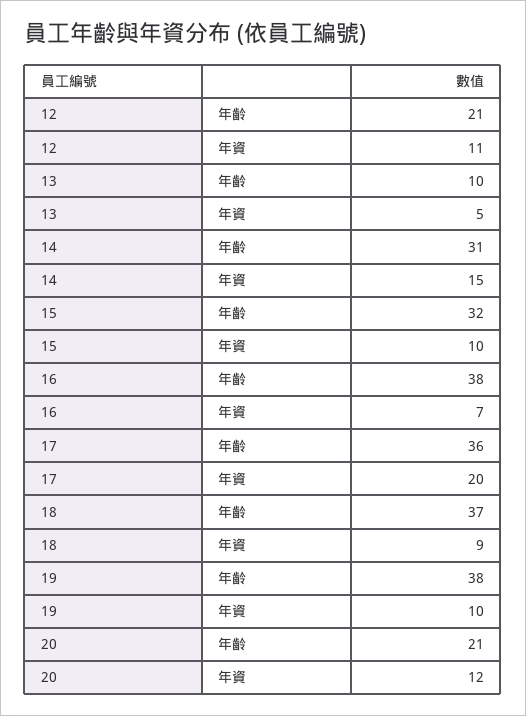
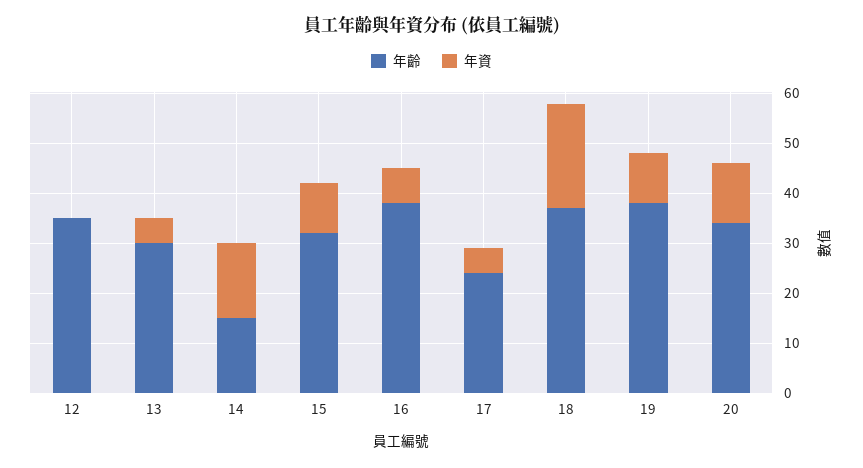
年齡, 12: 21 -> 35
年資, 12: 11 -> 0
年齡, 13: 10 -> 30
年齡, 14: 31 -> 15
年齡, 17: 36 -> 25
年資, 17: 20 -> 5
年資, 18: 9 -> 20
年齡, 20: 21 -> 35

